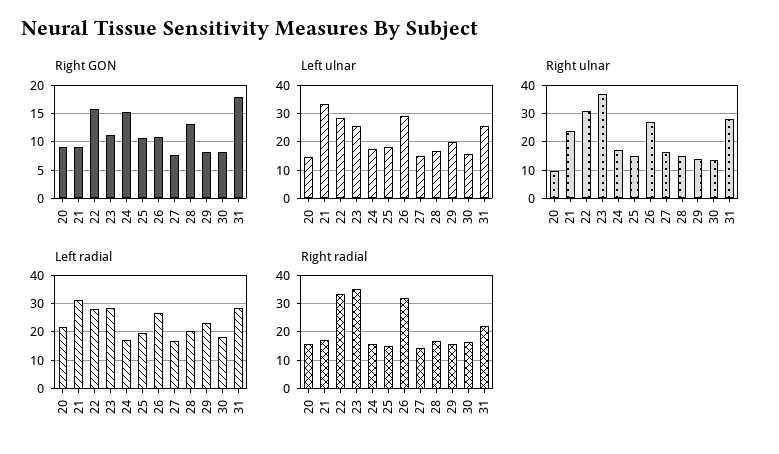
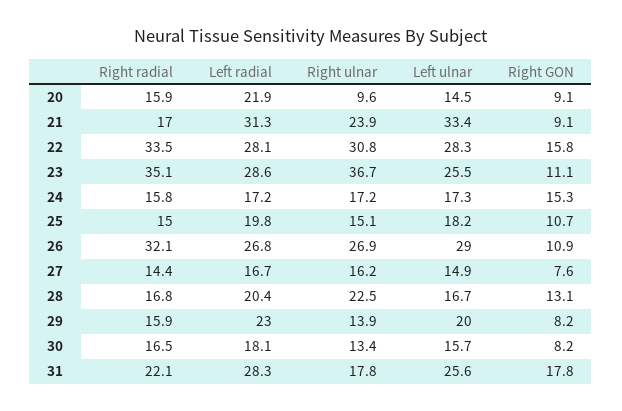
Right ulnar, 28: 15 -> 22.5
Right ulnar, 31: 27.5 -> 17.8

